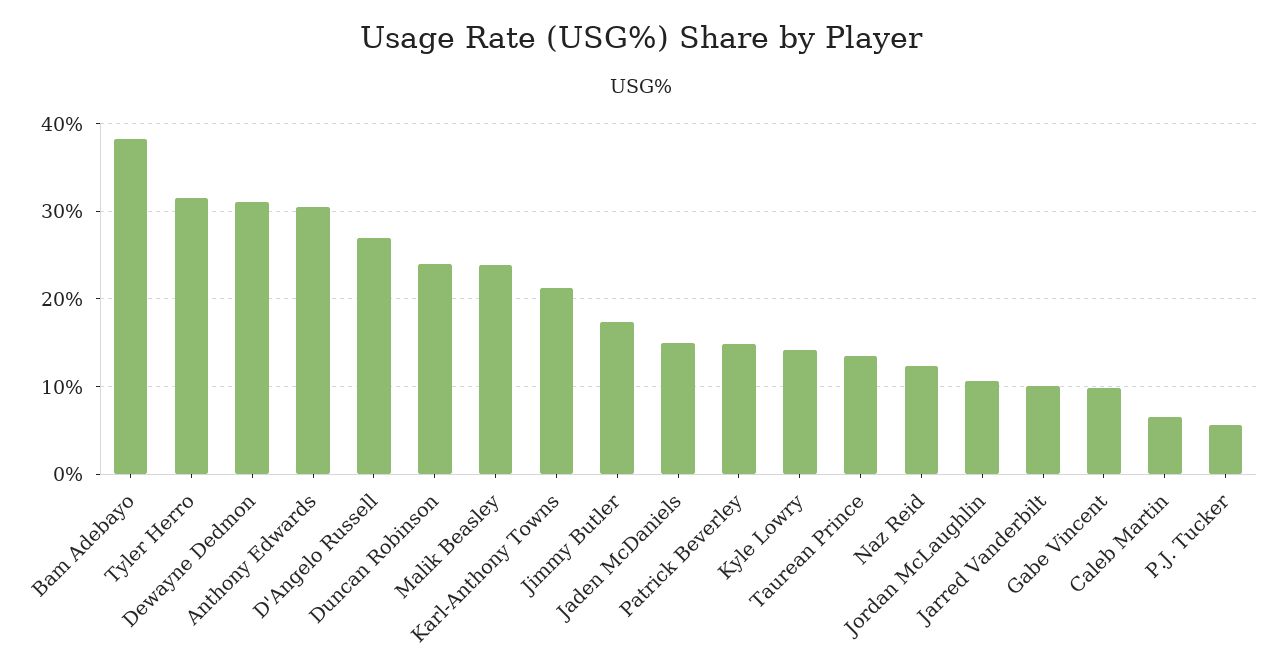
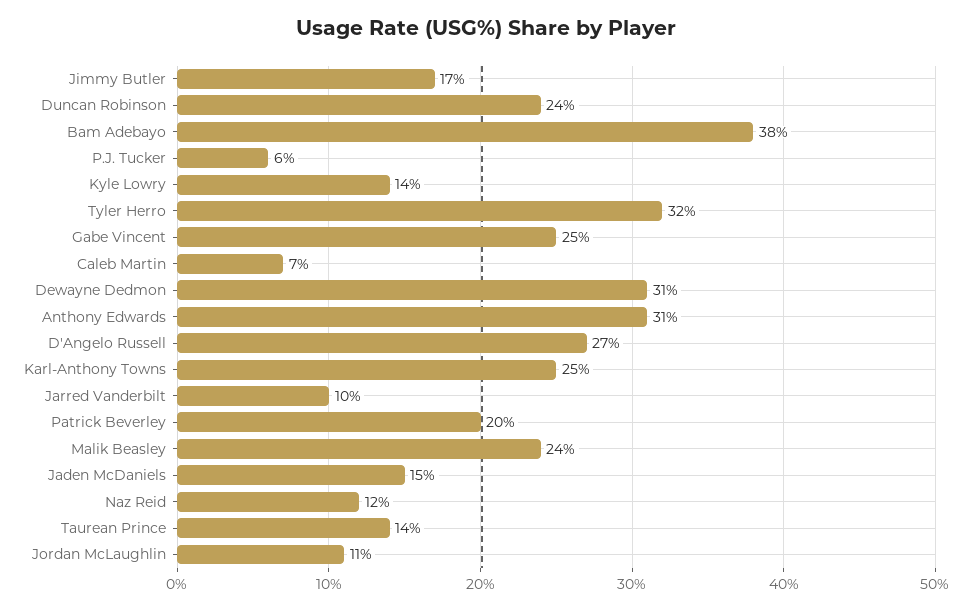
Karl-Anthony Towns: 21 -> 25
Patrick Beverley: 15 -> 20
Gabe Vincent: 10 -> 25

